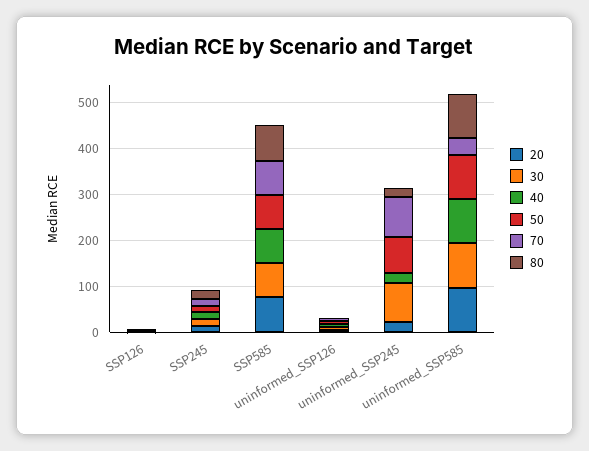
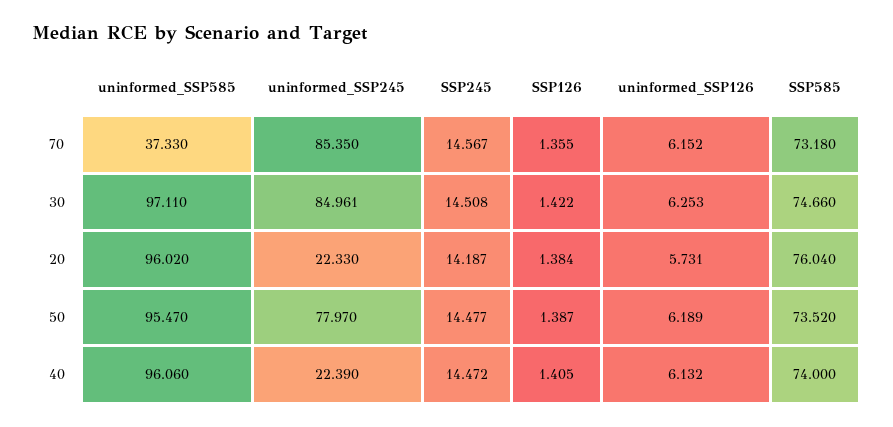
80, SSP126: 0 -> none
80, SSP245: 20 -> none
80, SSP585: 80 -> none
80, uninformed_SSP126: 0 -> none
80, uninformed_SSP245: 20 -> none
80, uninformed_SSP585: 100 -> none

